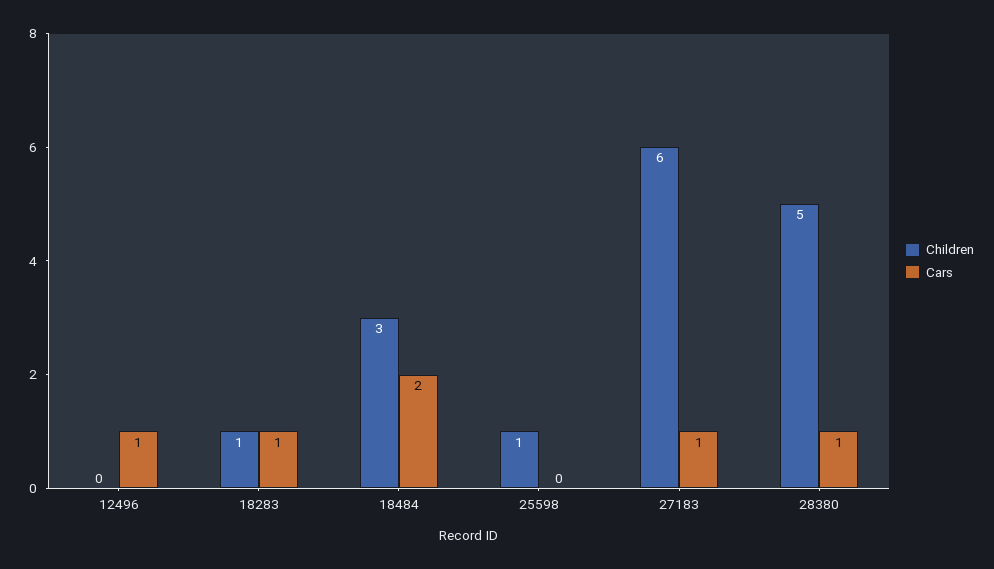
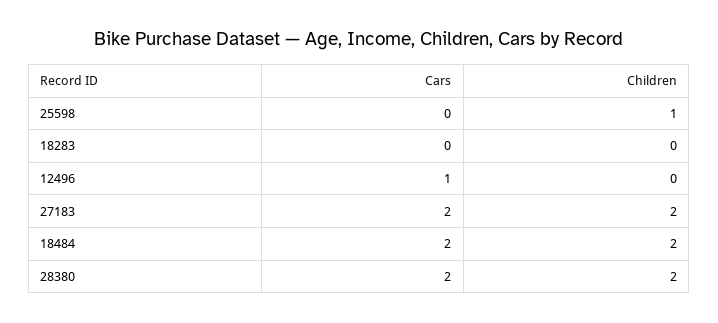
Children, 18283: 1 -> 0
Cars, 18283: 1 -> 0
Children, 18484: 3 -> 2
Children, 27183: 6 -> 2
Cars, 27183: 1 -> 2
Children, 28380: 5 -> 2
Cars, 28380: 1 -> 2

